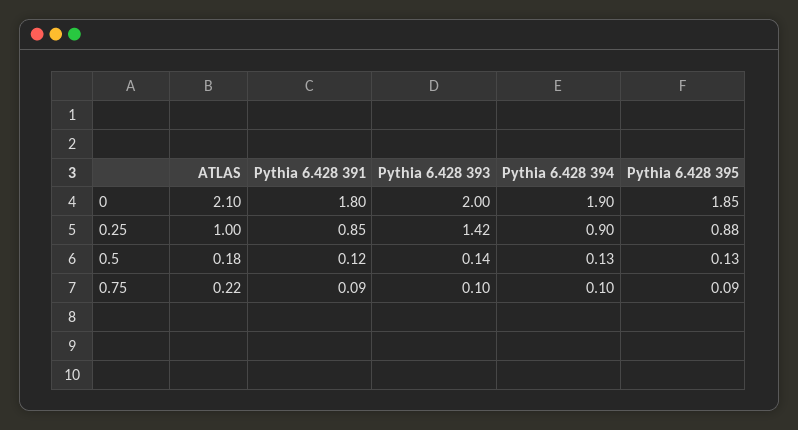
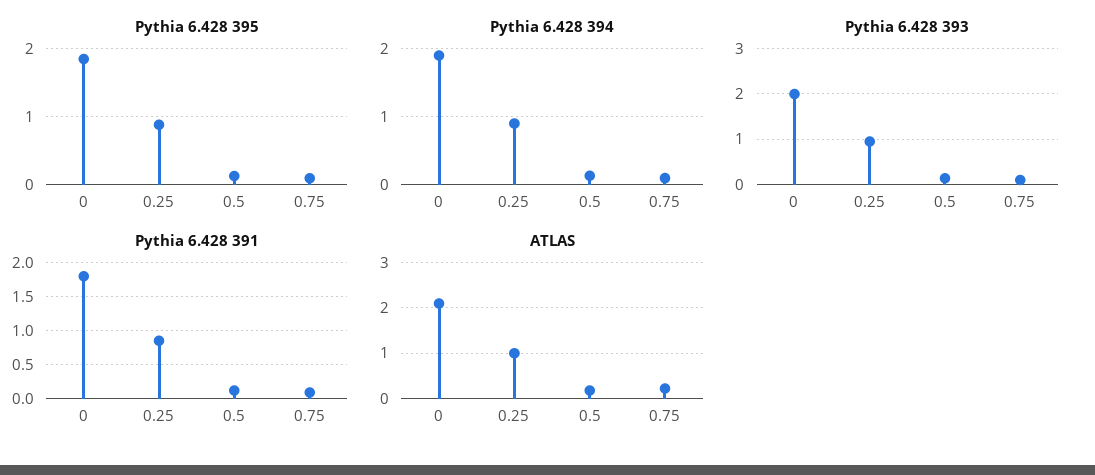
Pythia 6.428 393, 0.25: 1.42 -> 1

